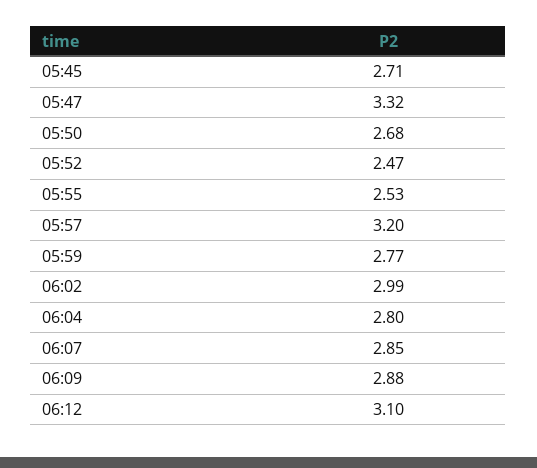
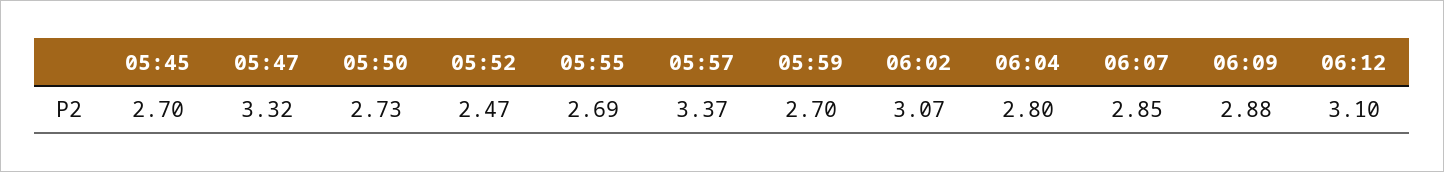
05:45: 2.71 -> 2.7
05:50: 2.68 -> 2.73
05:55: 2.53 -> 2.69
05:57: 3.2 -> 3.37
05:59: 2.77 -> 2.7
06:02: 2.99 -> 3.07

